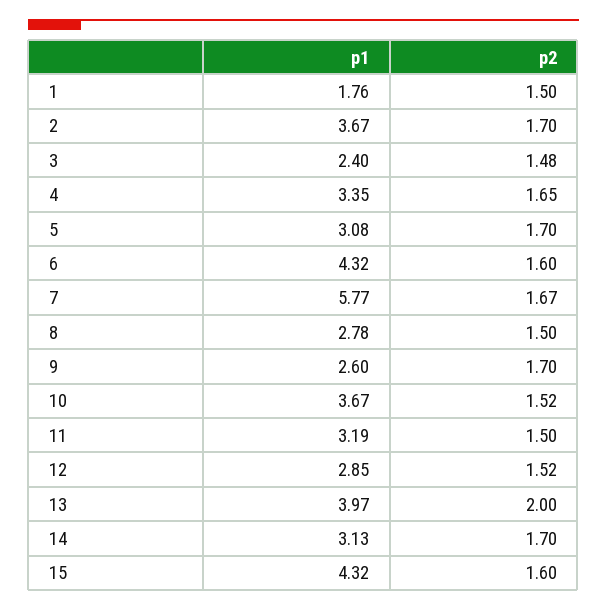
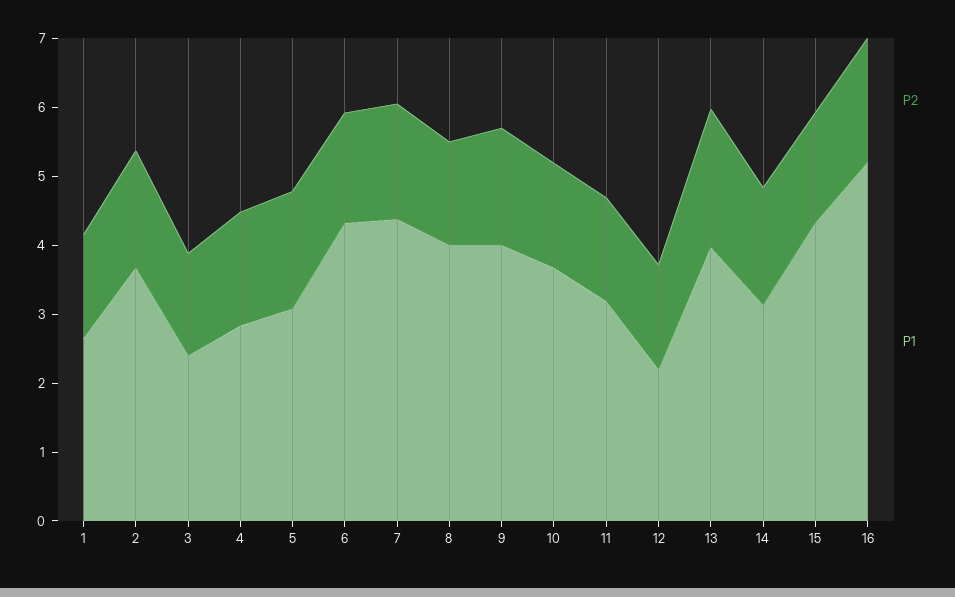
p1, 1: 1.76 -> 2.6
p1, 4: 3.35 -> 2.8
p1, 7: 5.77 -> 4.4
p1, 8: 2.78 -> 4
p1, 9: 2.6 -> 4
p1, 12: 2.85 -> 2.2
p2, 16: none -> 1.8
p1, 16: none -> 5.2

